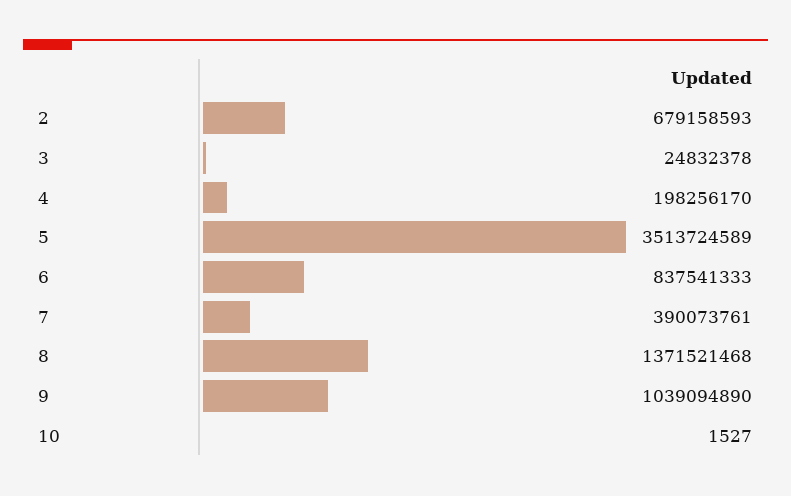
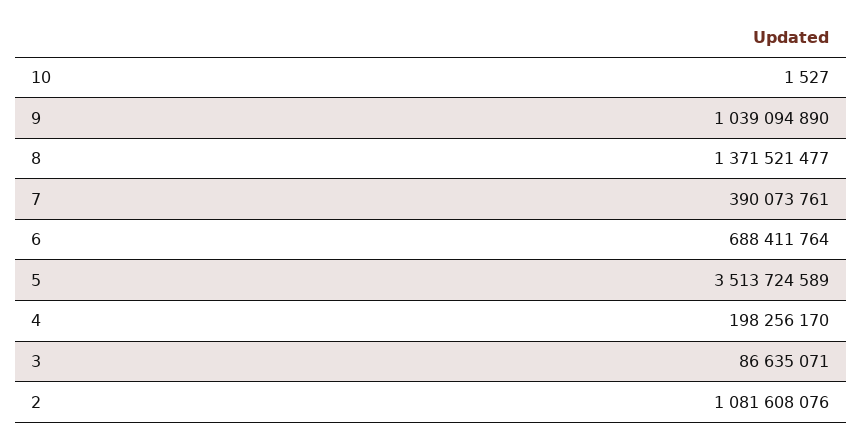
2: 679158593 -> 1081608076
3: 24832378 -> 86635071
6: 837541333 -> 688411764
8: 1371521468 -> 1371521477

